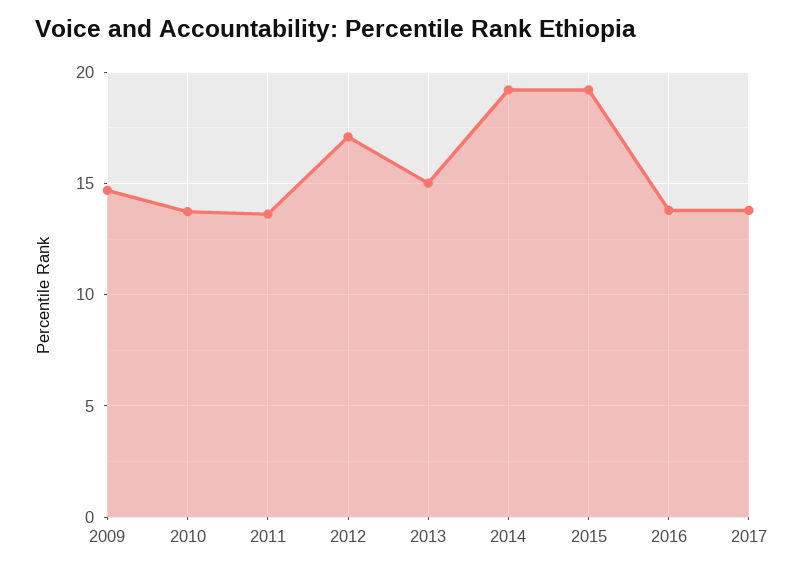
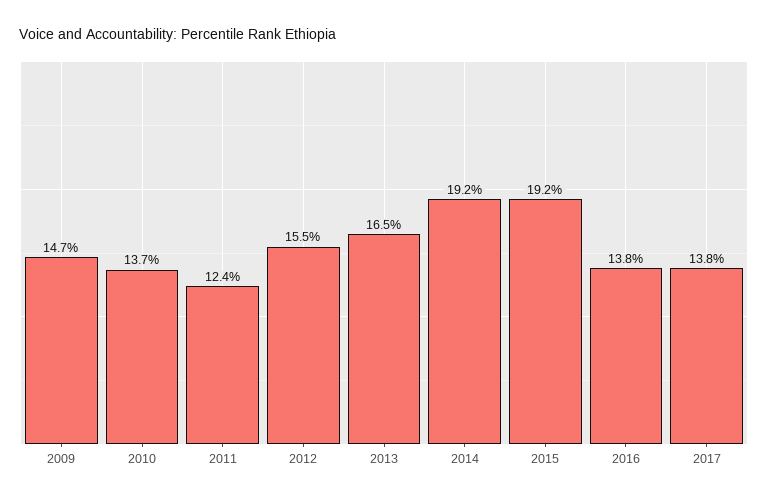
2011: 13.5 -> 12.4
2012: 17 -> 15.5
2013: 15 -> 16.5

